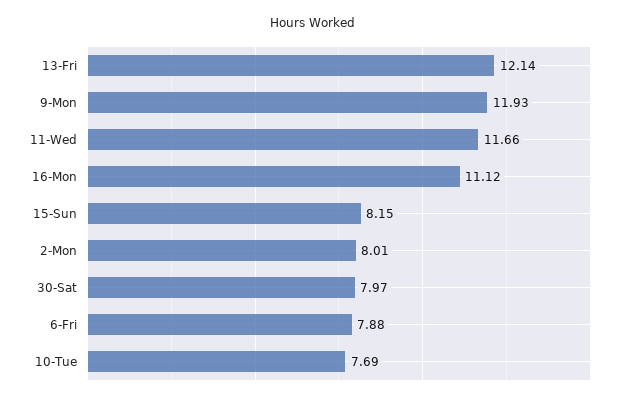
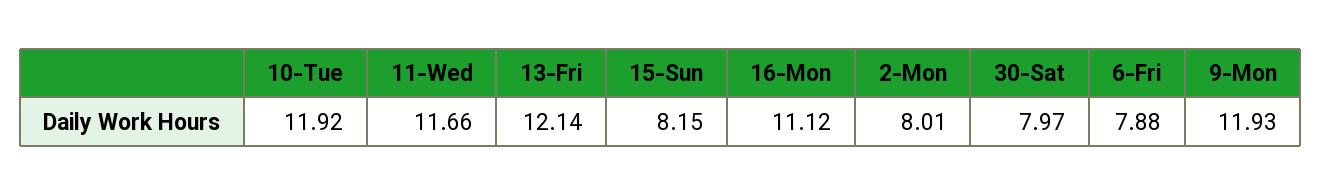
10-Tue: 7.69 -> 11.92

